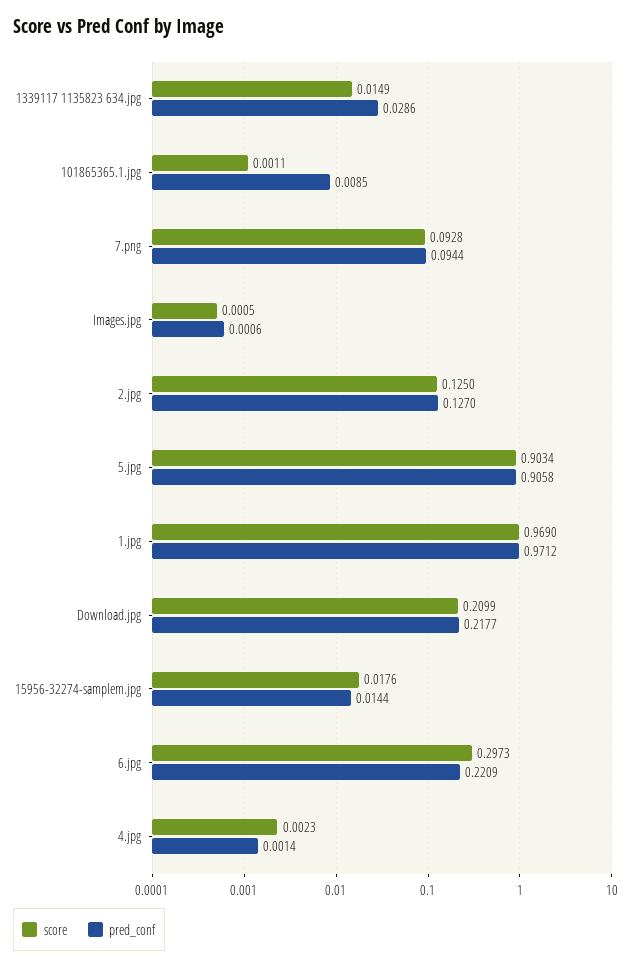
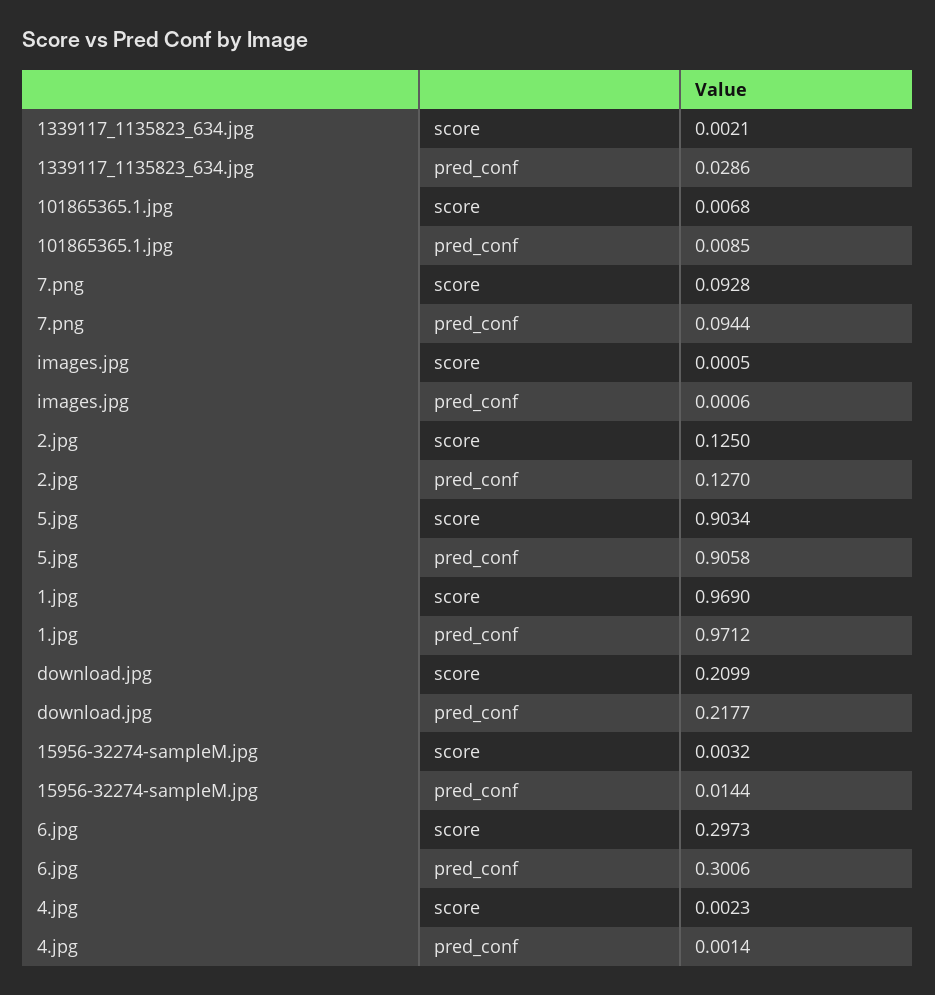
score, 1339117 1135823 634.jpg: 0.0149 -> 0.0021
score, 101865365.1.jpg: 0.0011 -> 0.0068
score, 15956-32274-samplem.jpg: 0.0176 -> 0.0032
pred_conf, 6.jpg: 0.2209 -> 0.3006

